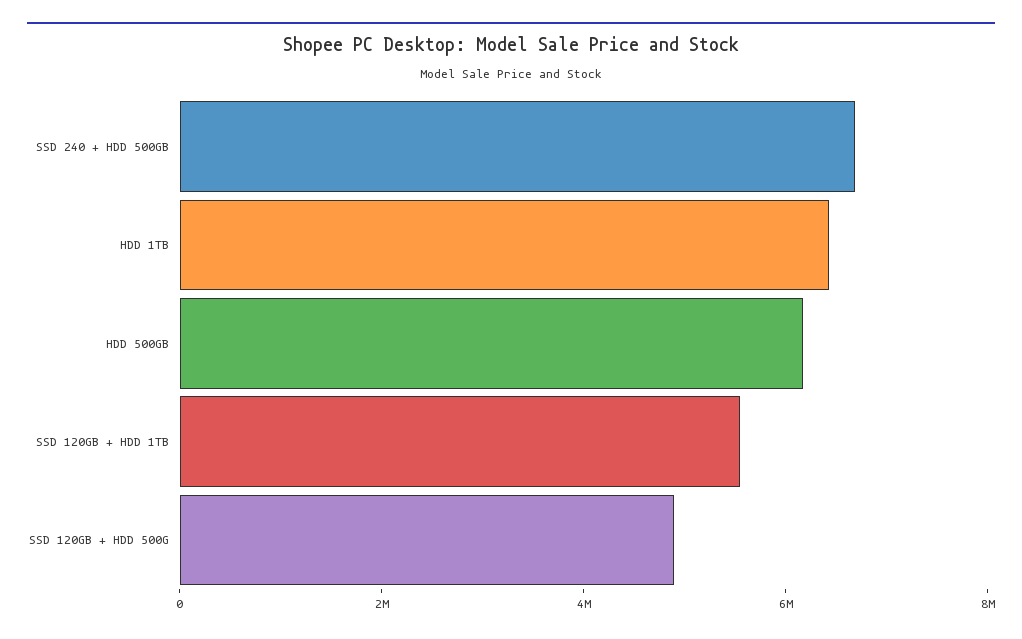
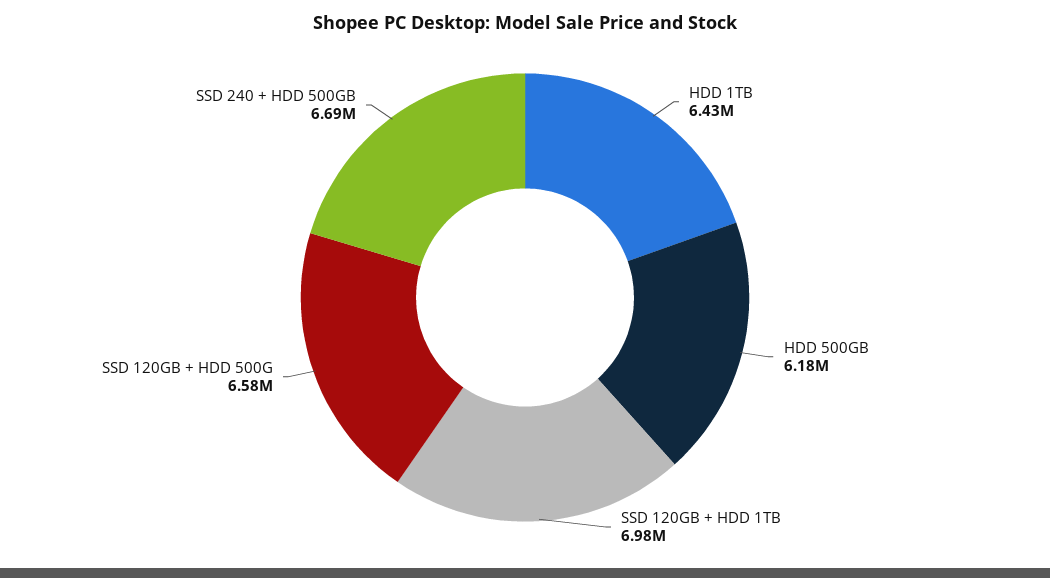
SSD 120GB + HDD 1TB: 5500000 -> 6980000
SSD 120GB + HDD 500G: 5000000 -> 6580000

